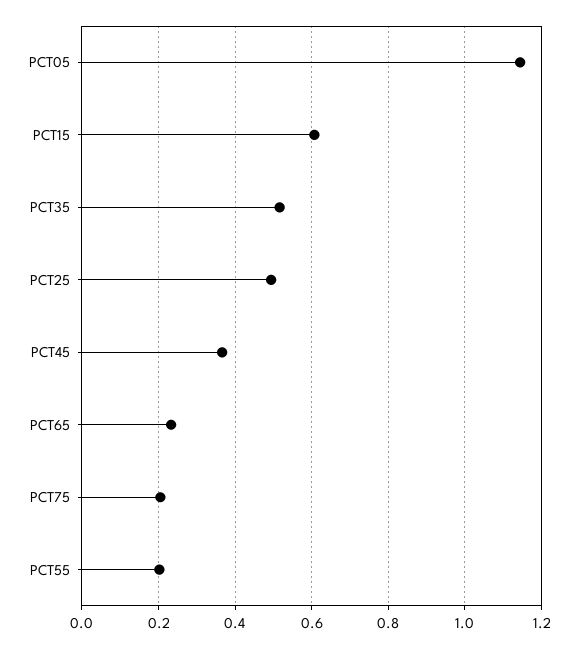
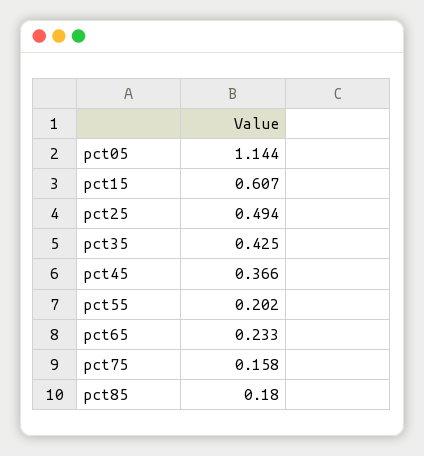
PCT35: 0.52 -> 0.425
PCT75: 0.2 -> 0.158
pct85: none -> 0.18

